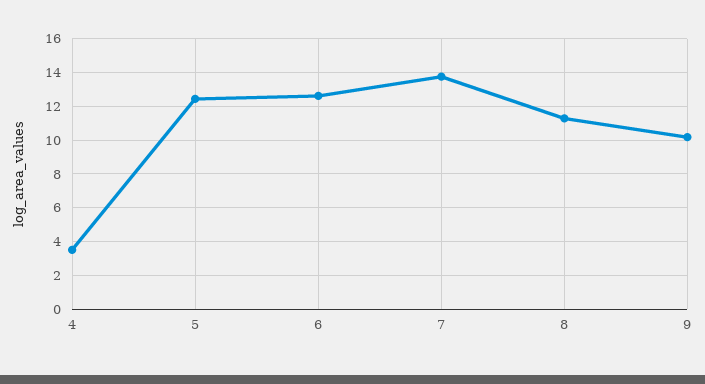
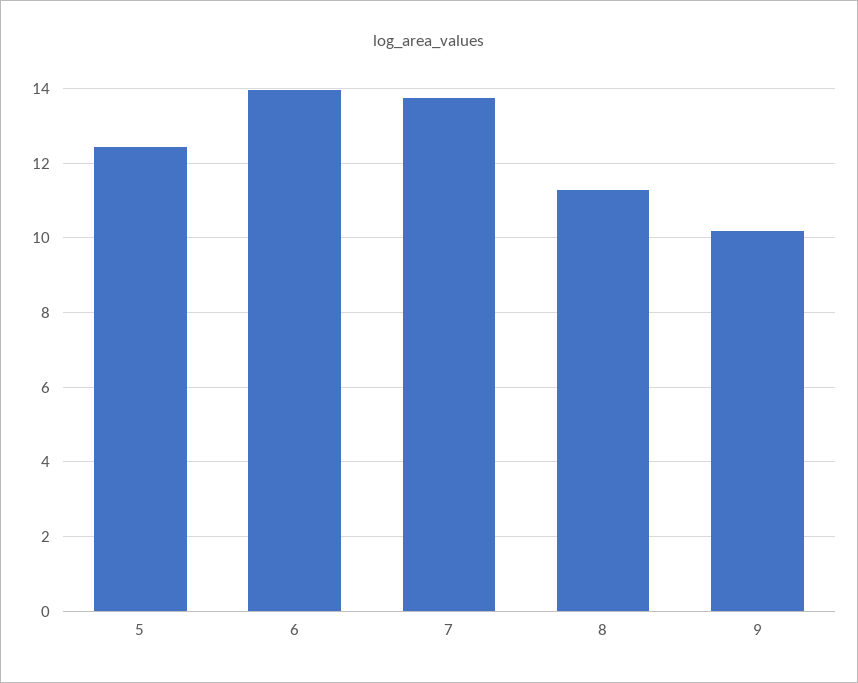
4: 3.5 -> none
6: 12.5 -> 14

